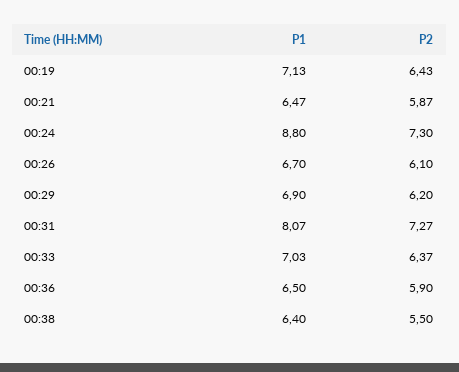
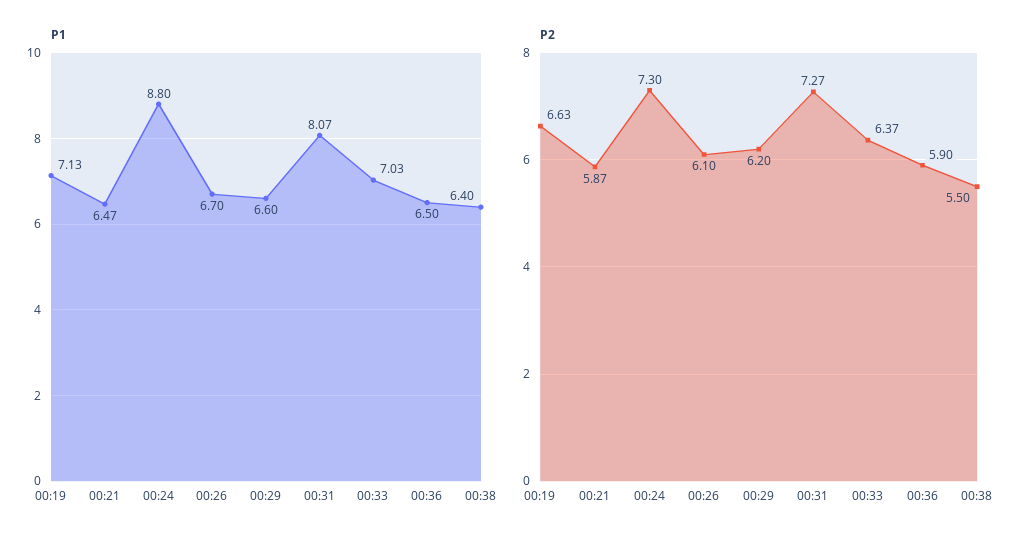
P2, 00:19: 6.43 -> 6.63
P1, 00:29: 6.9 -> 6.6

